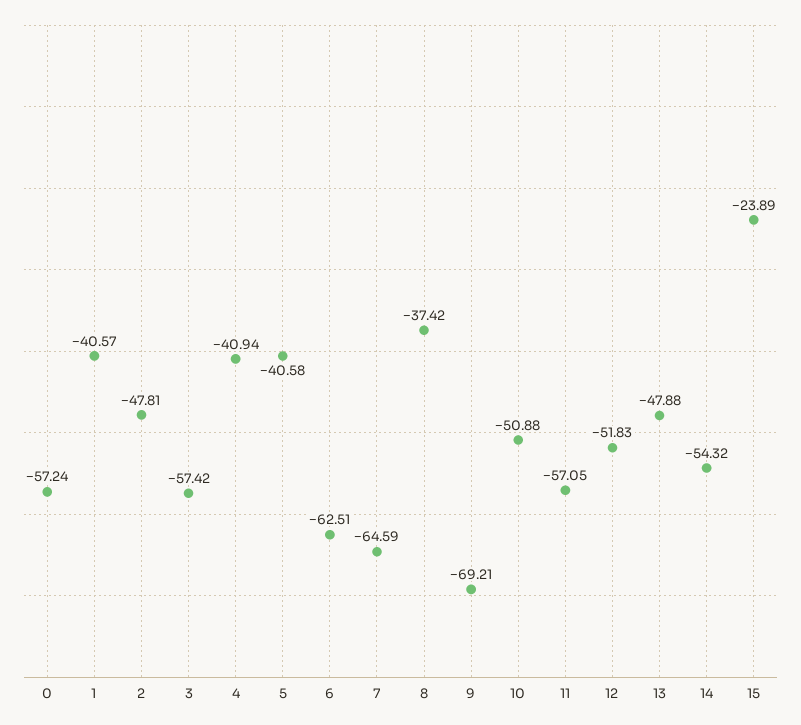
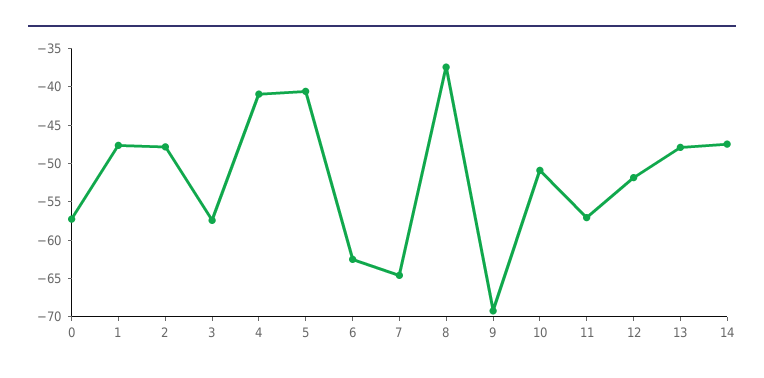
1: -40.57 -> -47.5
14: -54.32 -> -47.5
15: -23.89 -> none

